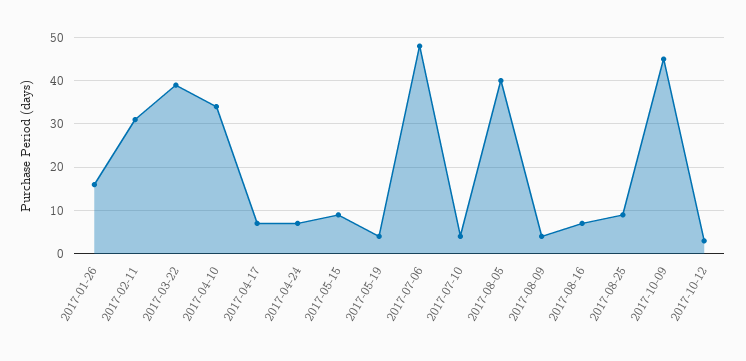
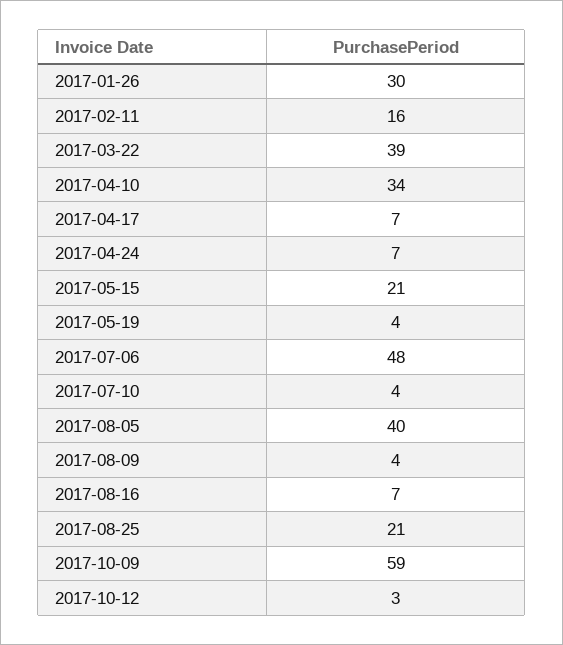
2017-01-26: 15 -> 30
2017-02-11: 30 -> 16
2017-05-15: 10 -> 21
2017-08-25: 10 -> 21
2017-10-09: 45 -> 59

